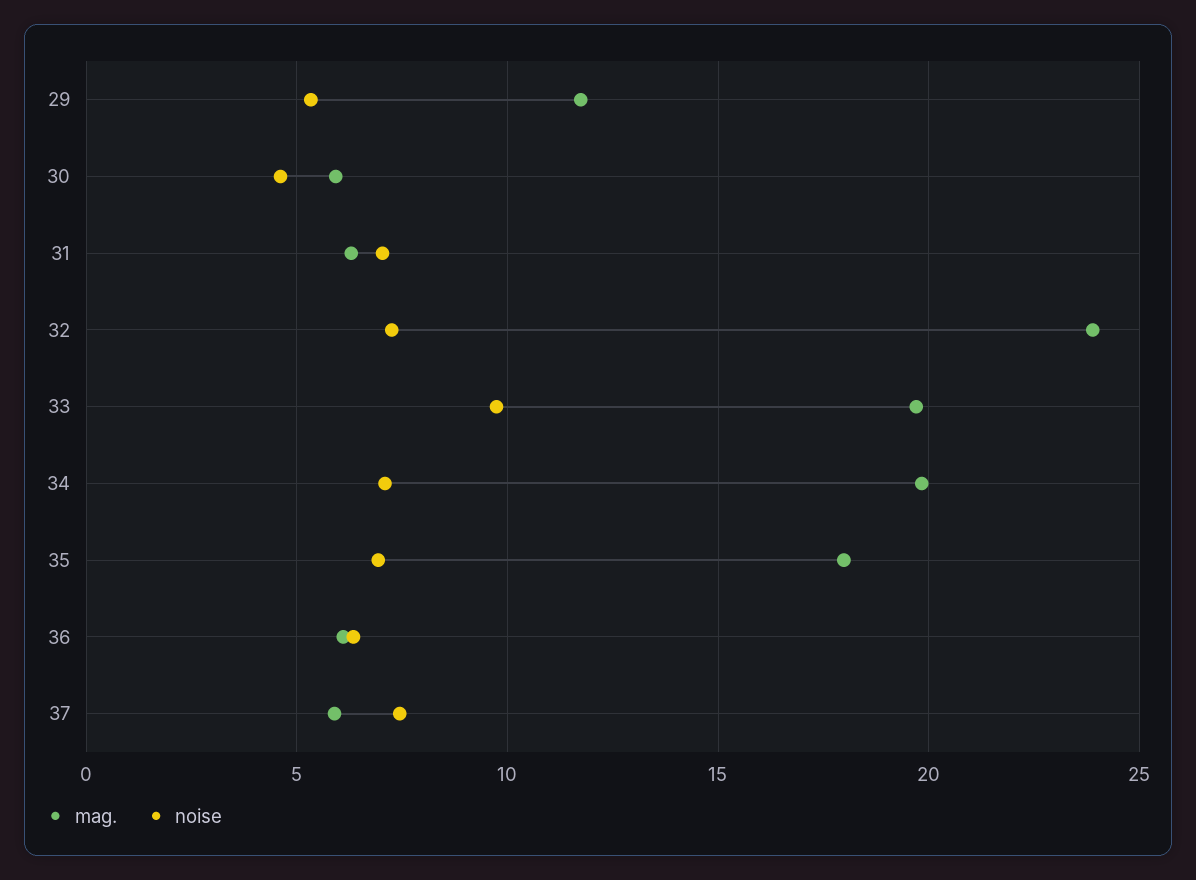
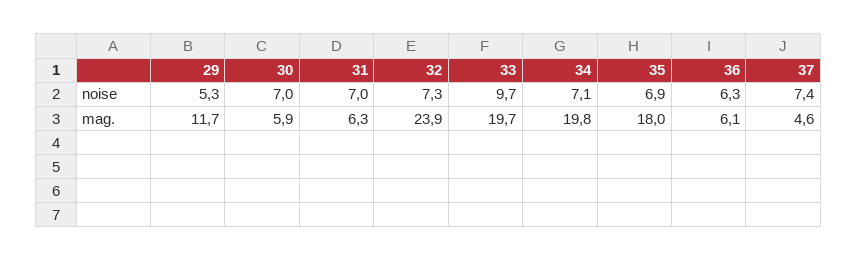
noise, 30: 4.5 -> 7
mag., 37: 6 -> 4.6

